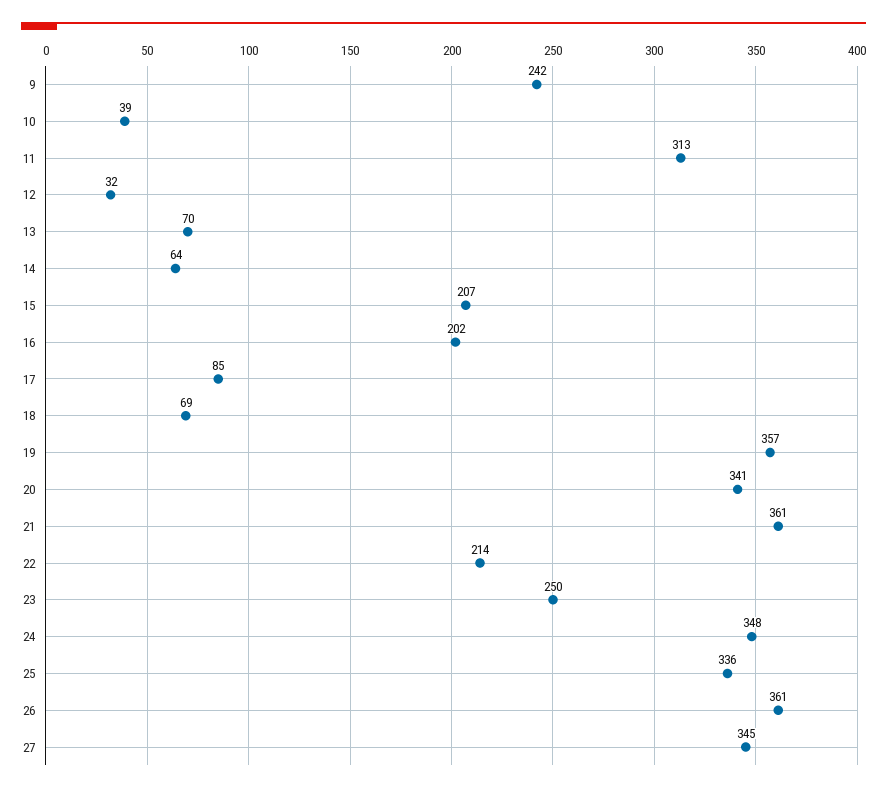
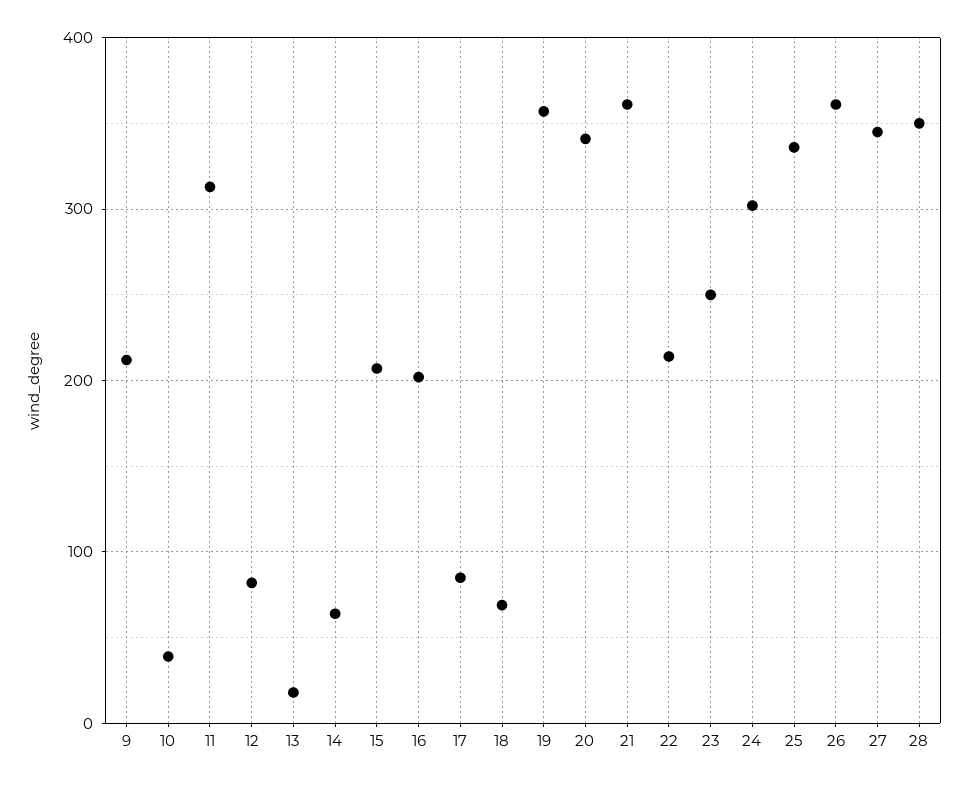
9: 242 -> 210
12: 32 -> 80
13: 70 -> 20
24: 348 -> 300
28: none -> 350

